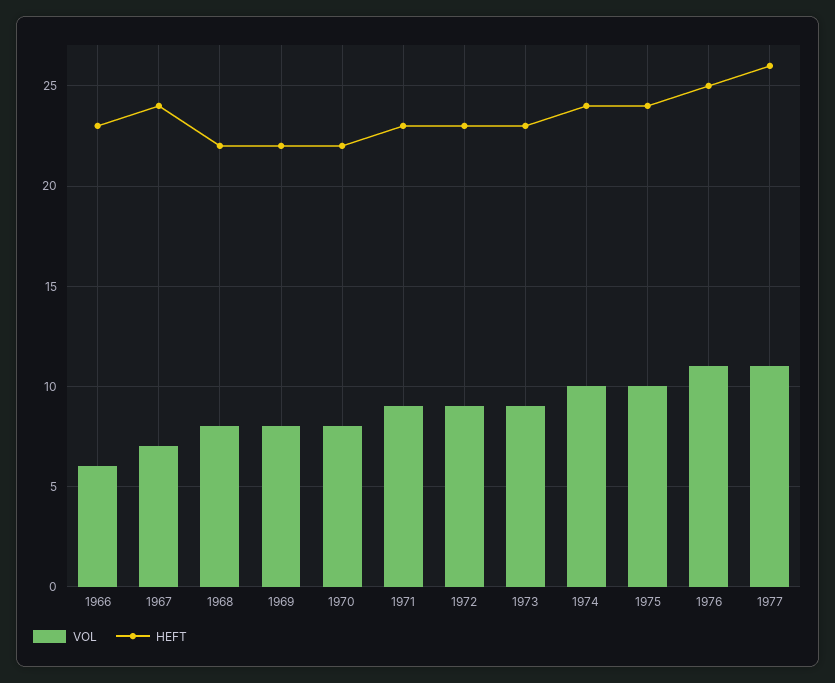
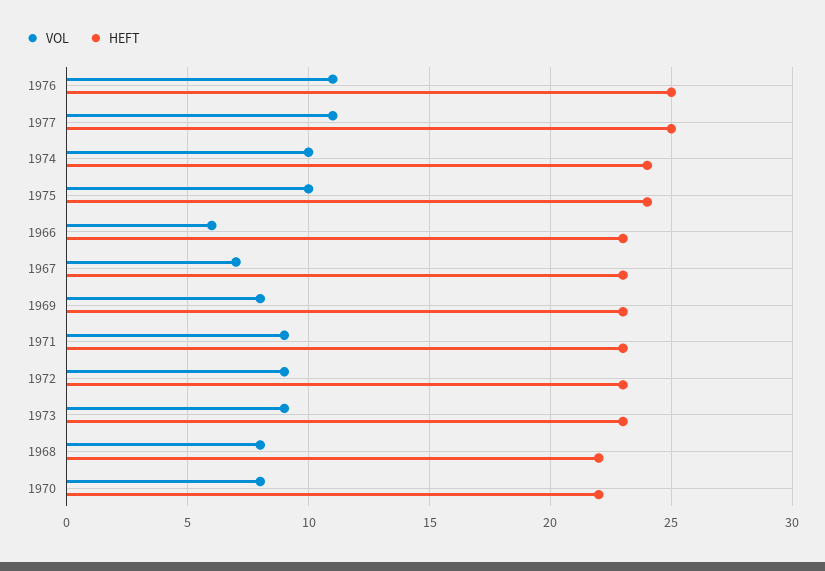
HEFT, 1967: 24 -> 23
HEFT, 1969: 22 -> 23
HEFT, 1977: 26 -> 25

